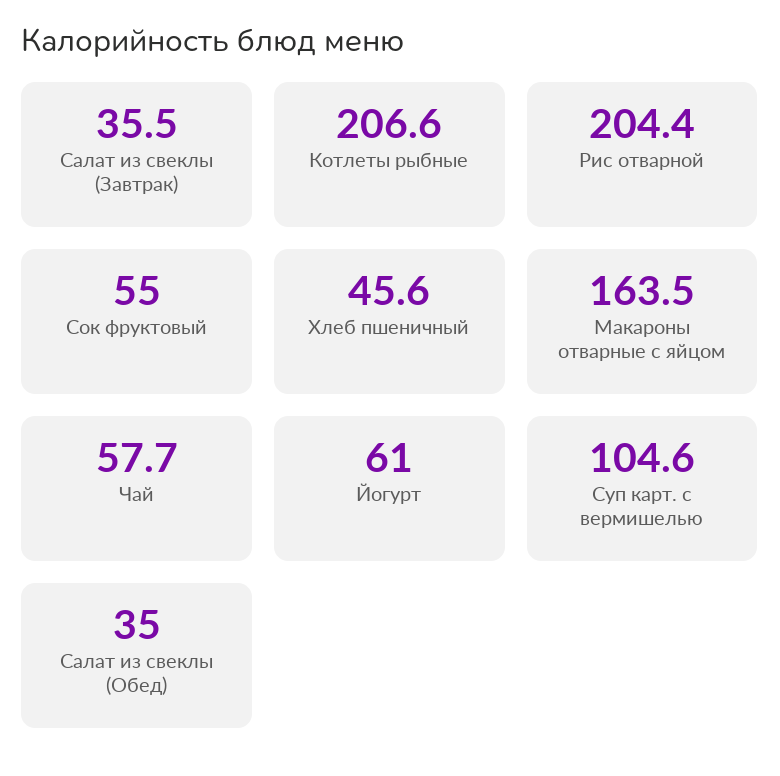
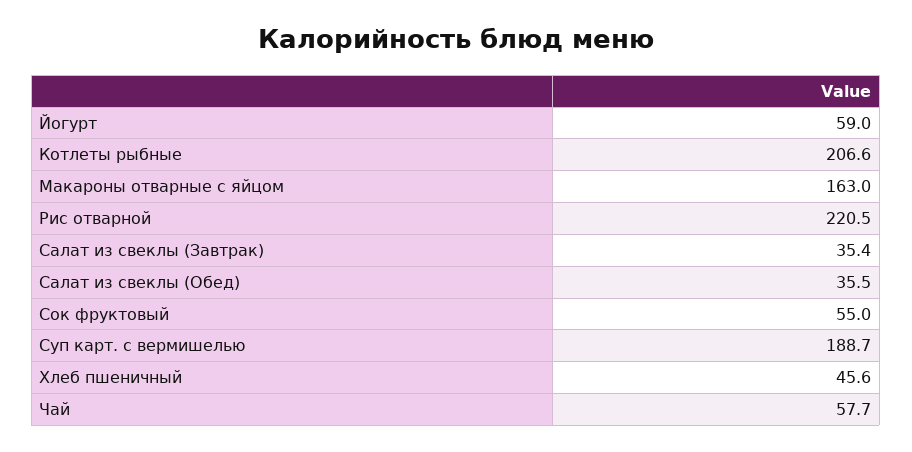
Салат из свеклы (Завтрак): 35.5 -> 35.4
Рис отварной: 204.4 -> 220.5
Макароны отварные с яйцом: 163.5 -> 163
Йогурт: 61 -> 59
Суп карт. с вермишелью: 104.6 -> 188.7
Салат из свеклы (Обед): 35 -> 35.5

